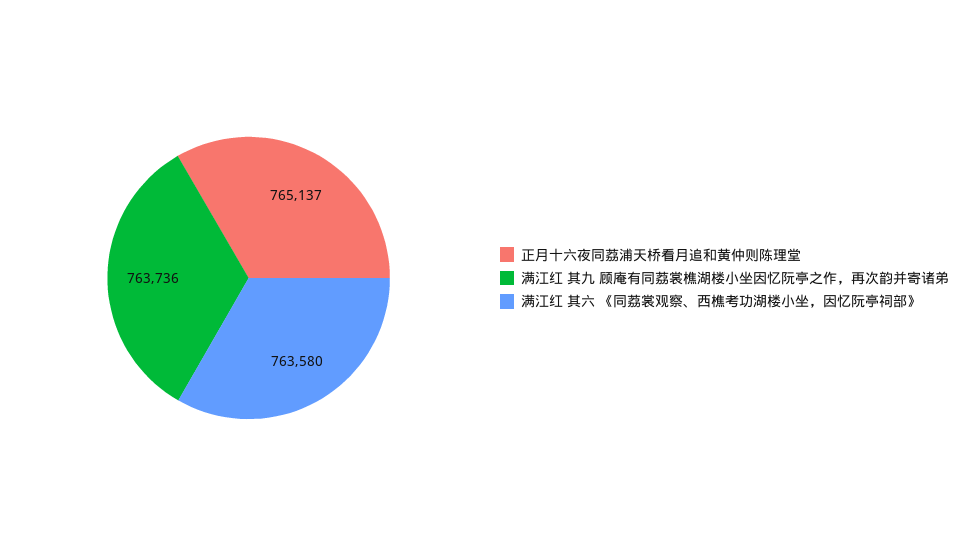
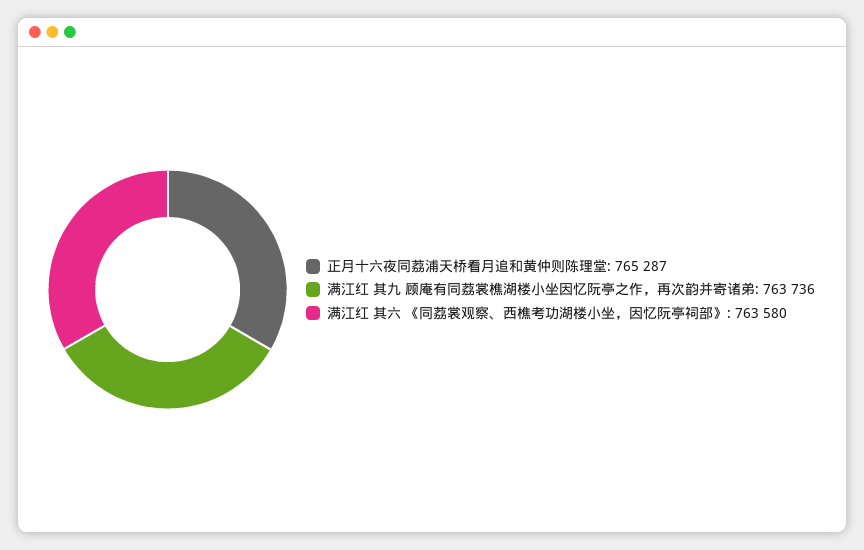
正月十六夜同荔浦天桥看月追和黄仲则陈理堂: 765137 -> 765287

